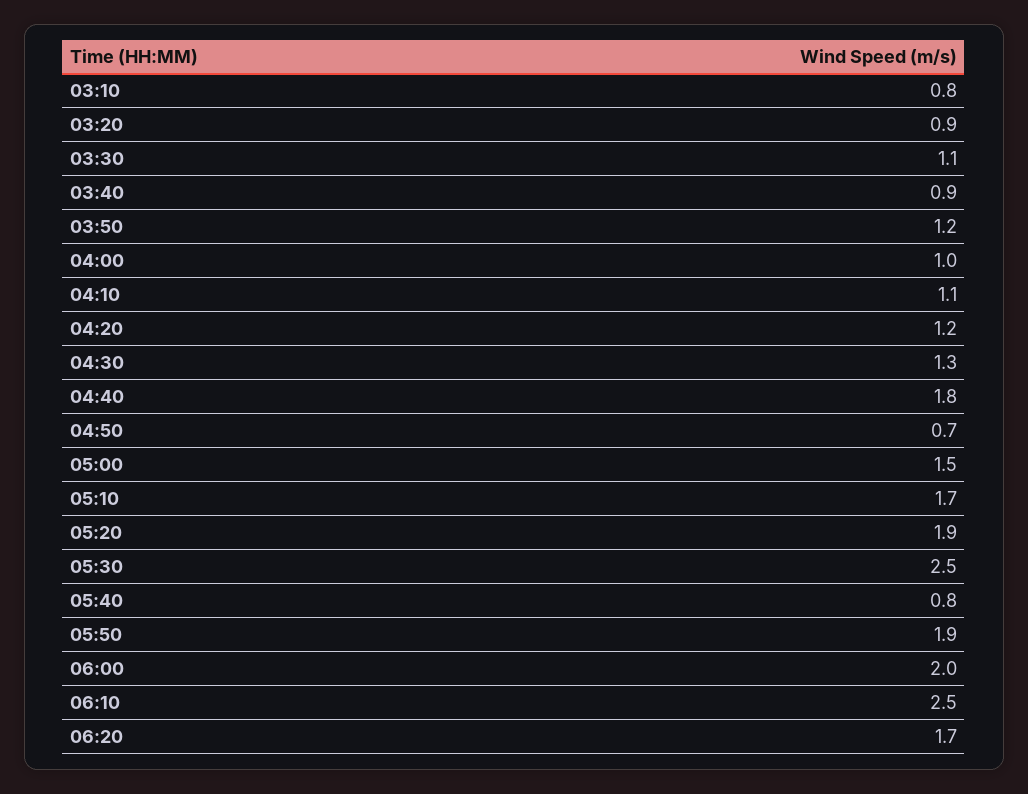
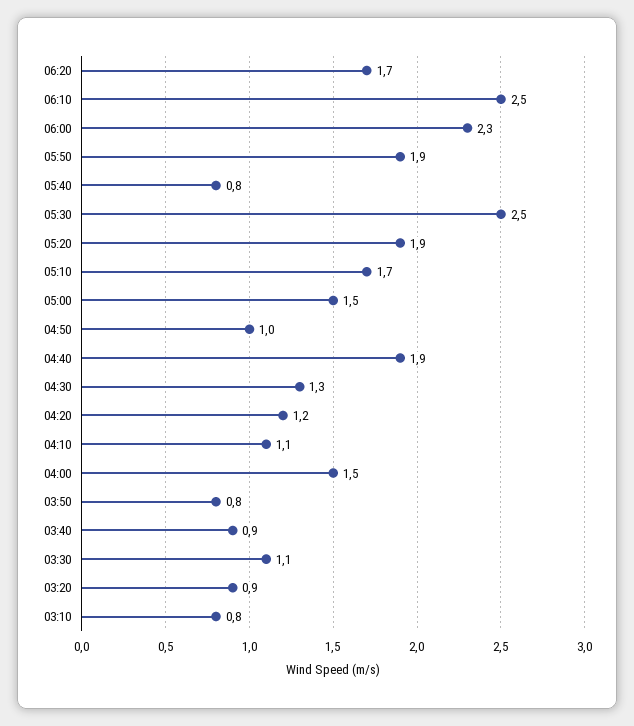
03:50: 1.2 -> 0.8
04:00: 1 -> 1.5
04:40: 1.8 -> 1.9
04:50: 0.7 -> 1
06:00: 2 -> 2.3

